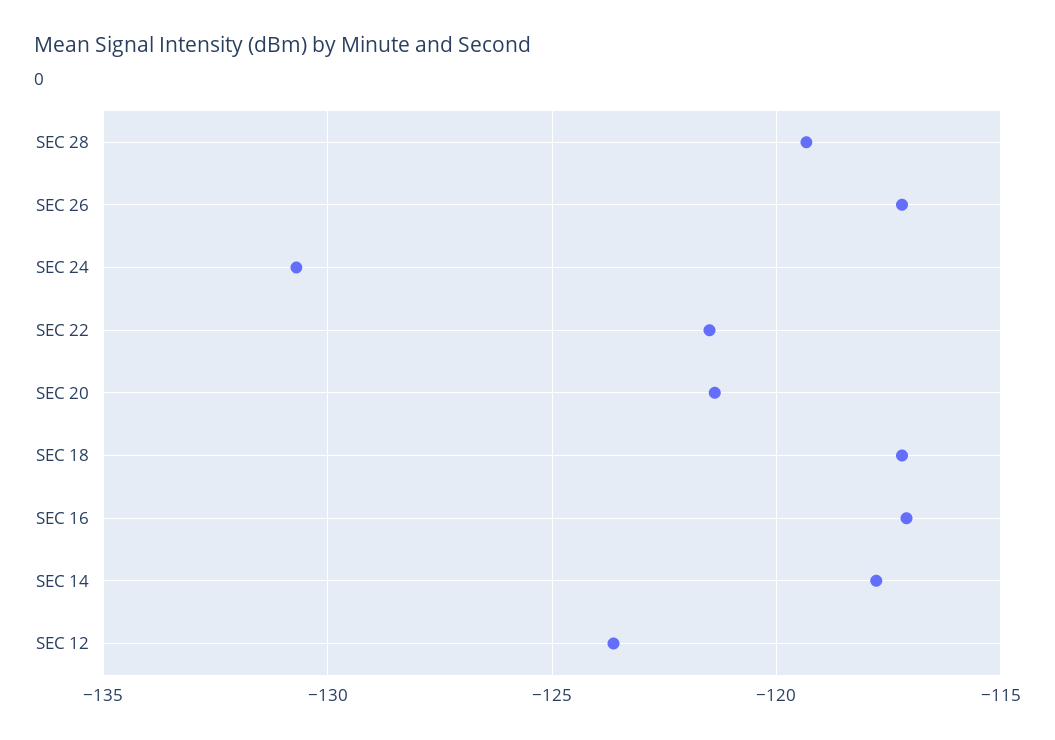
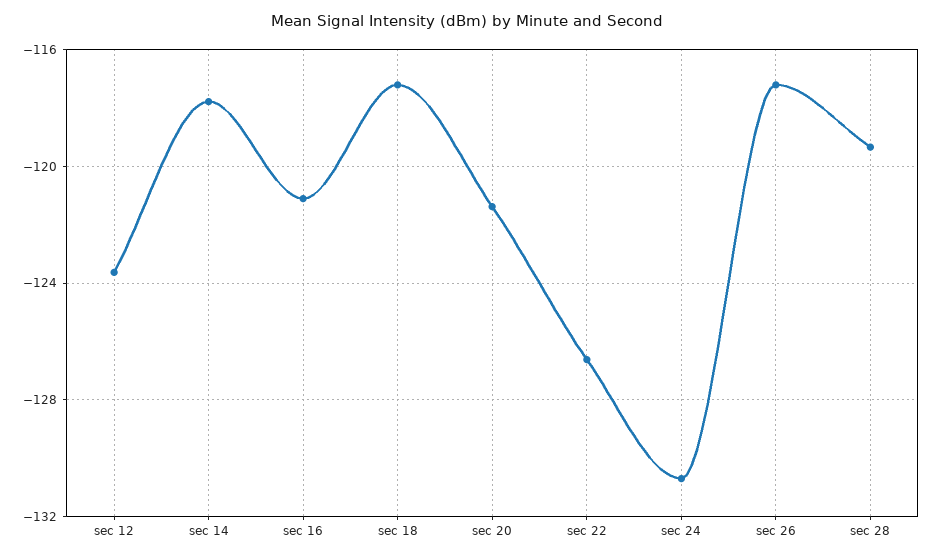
SEC 22: -121.5 -> -126.5
SEC 16: -117 -> -121

